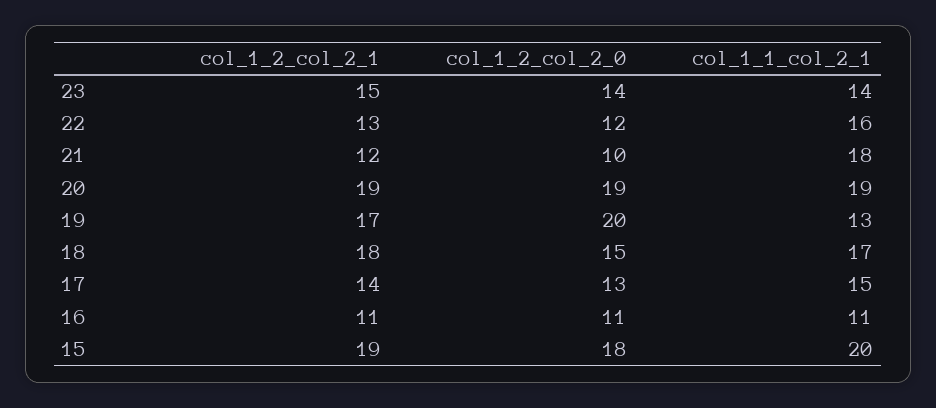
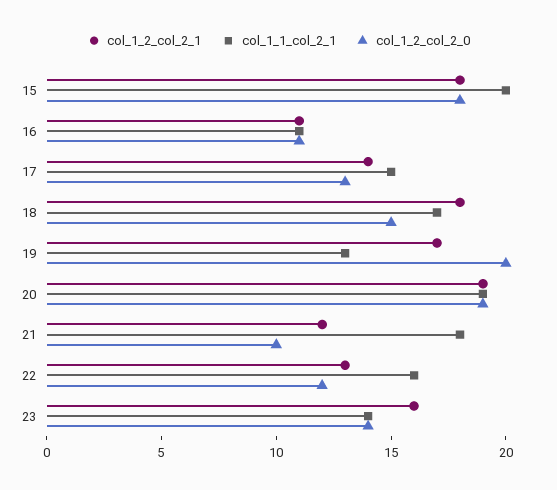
col_1_2_col_2_1, 23: 15 -> 16
col_1_2_col_2_1, 15: 19 -> 18

